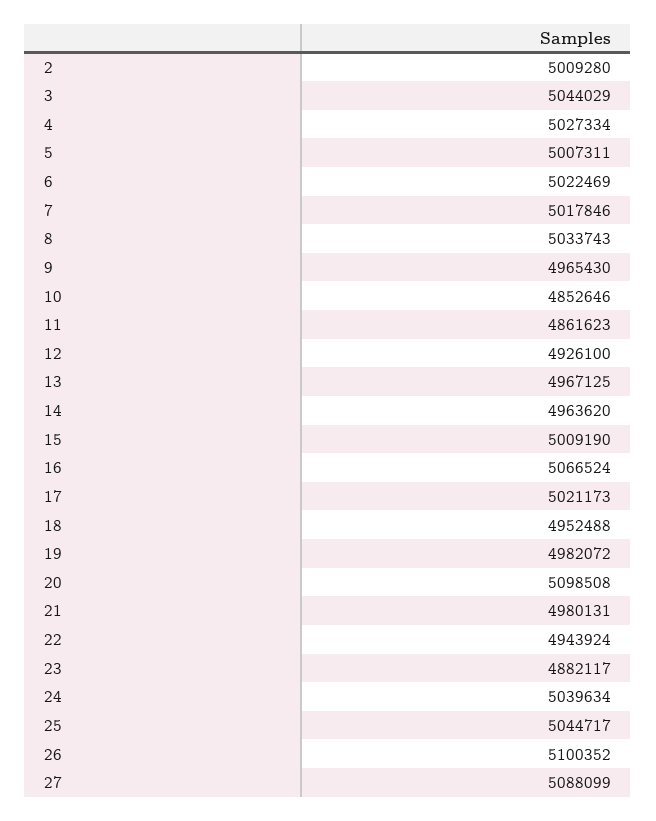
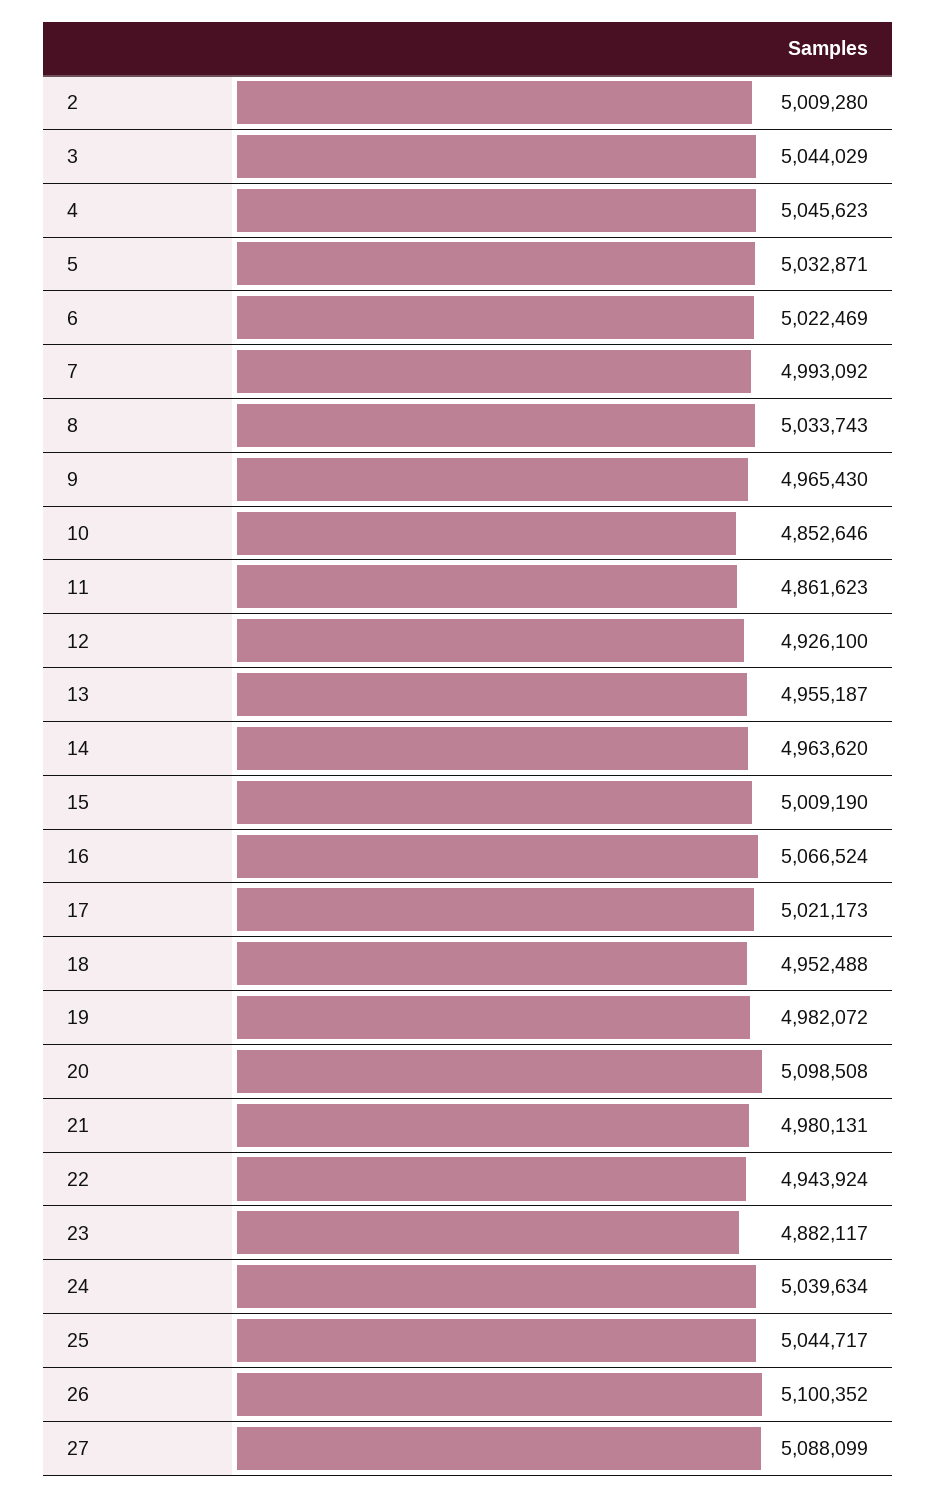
4: 5027334 -> 5045623
5: 5007311 -> 5032871
7: 5017846 -> 4993092
13: 4967125 -> 4955187

